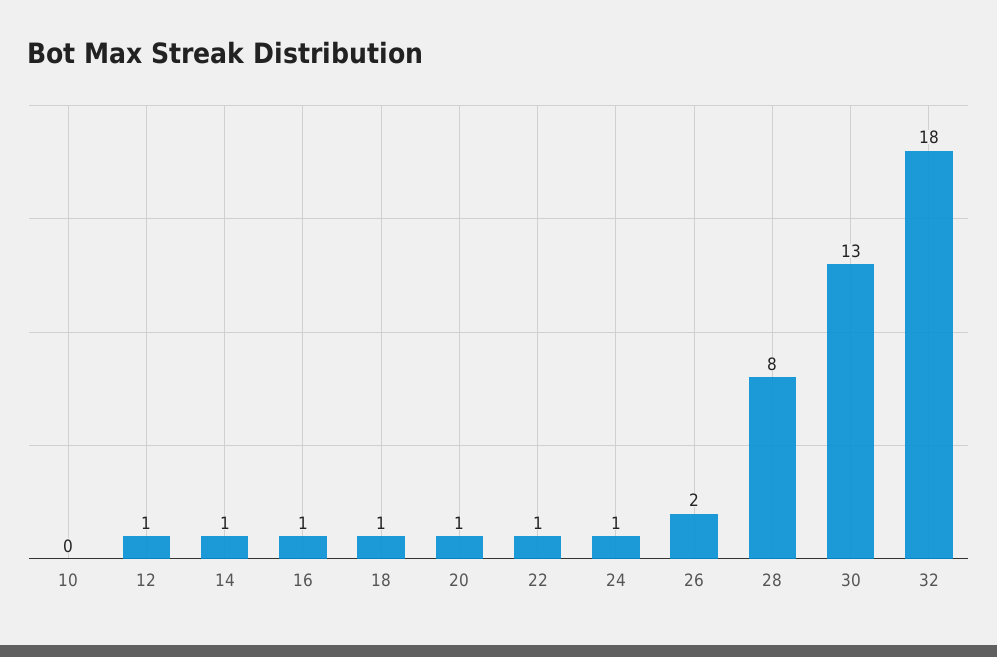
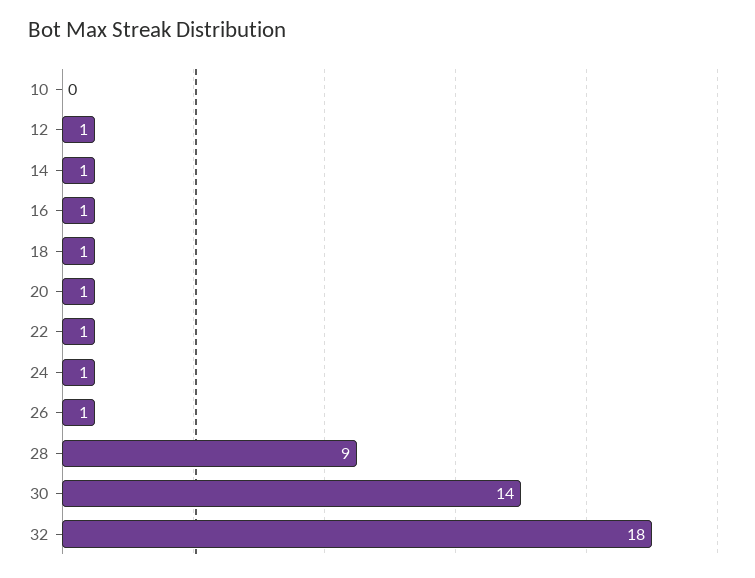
26: 2 -> 1
28: 8 -> 9
30: 13 -> 14

